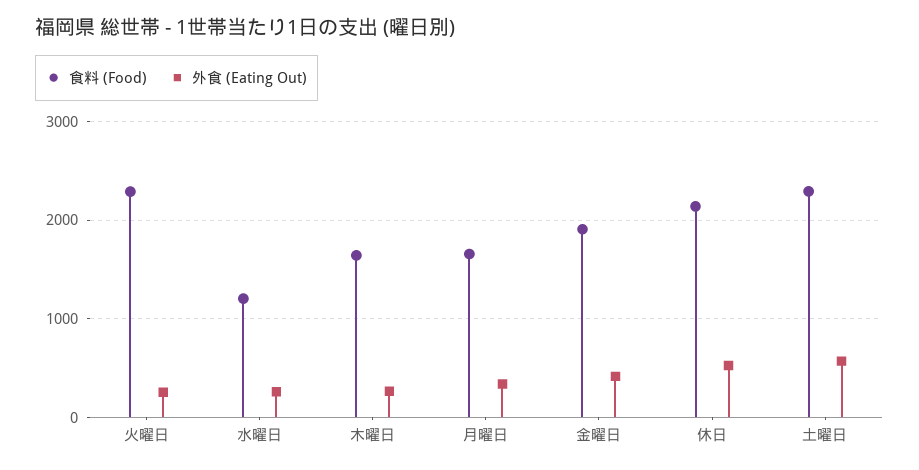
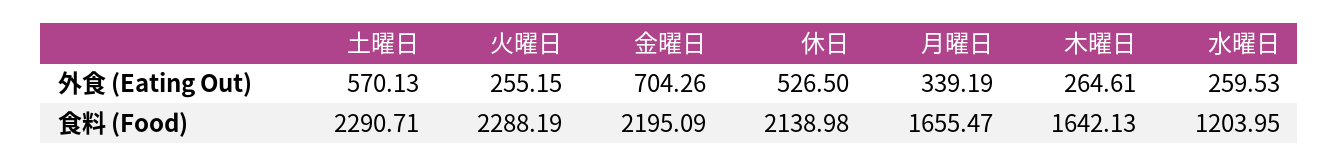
食料 (Food), 金曜日: 1900 -> 2195.09
外食 (Eating Out), 金曜日: 400 -> 704.26

